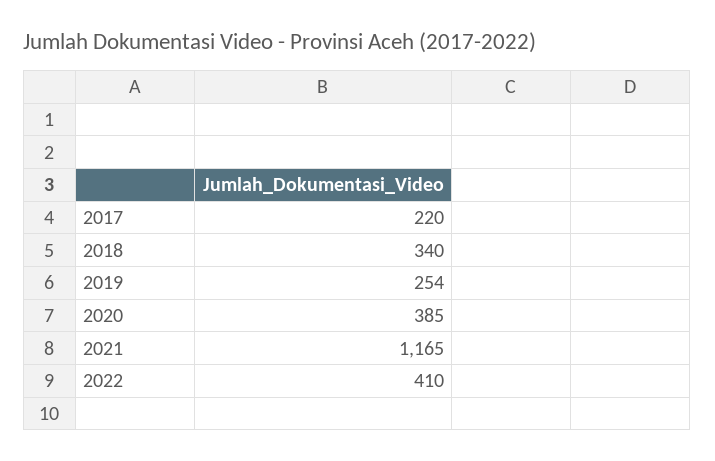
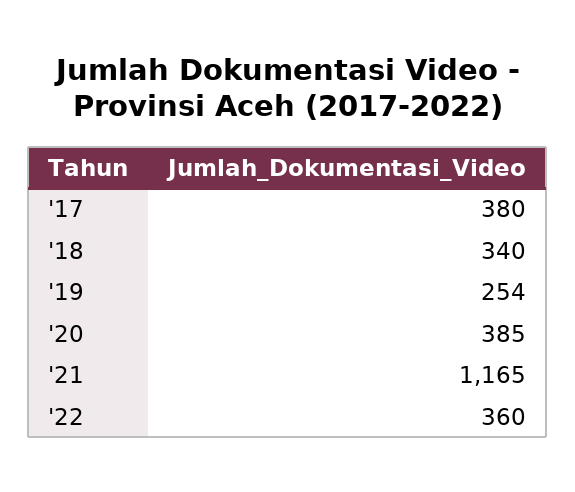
2017: 220 -> 380
2022: 410 -> 360

